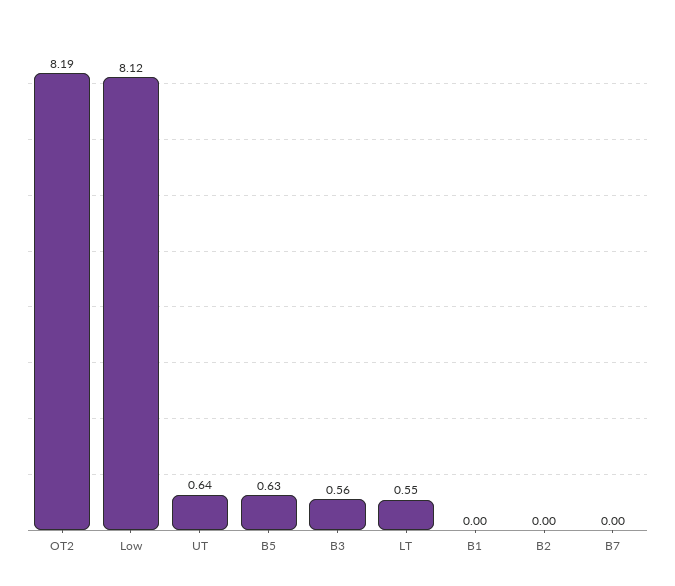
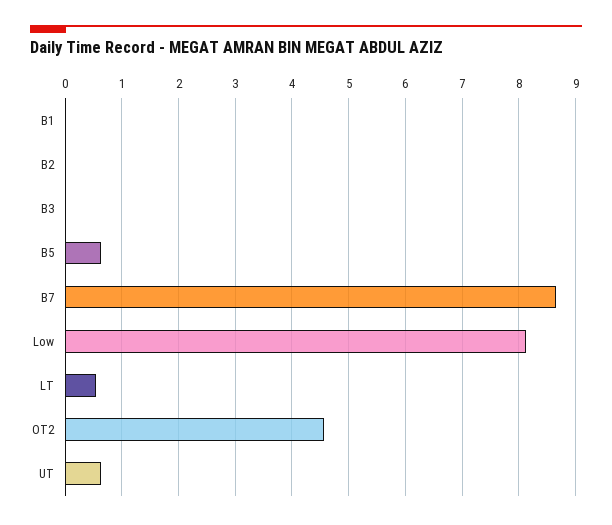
OT2: 8.19 -> 4.6
B3: 0.56 -> 0
B7: 0 -> 8.6

